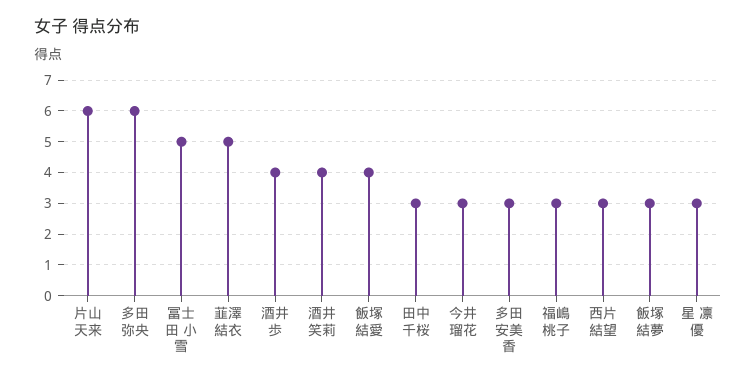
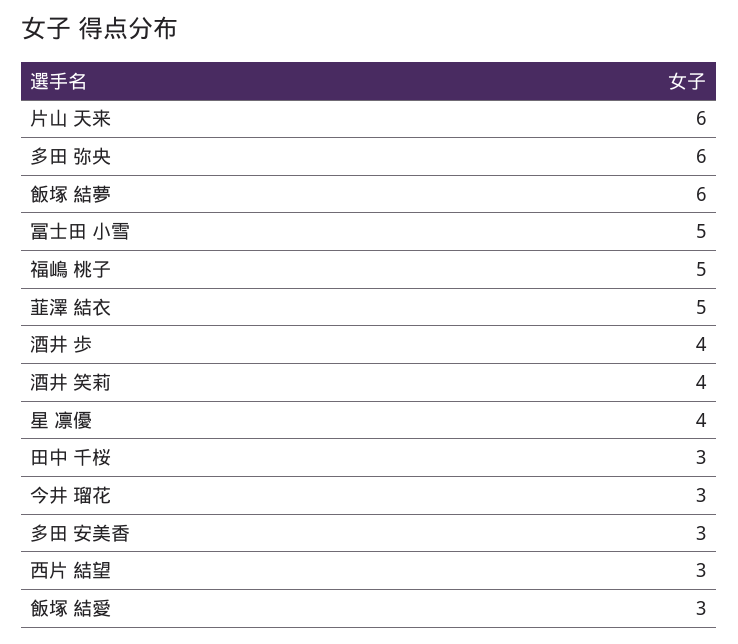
飯塚 結愛: 4 -> 3
福嶋 桃子: 3 -> 5
飯塚 結夢: 3 -> 6
星 凛優: 3 -> 4

